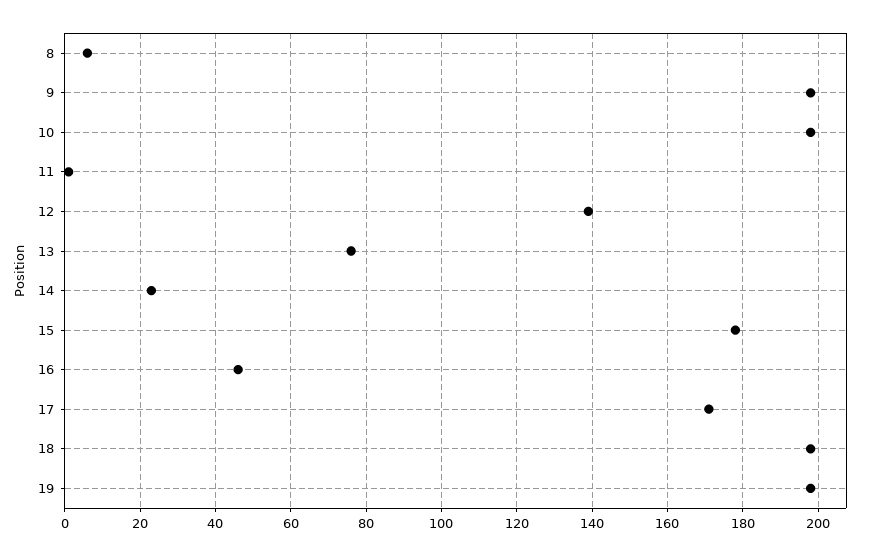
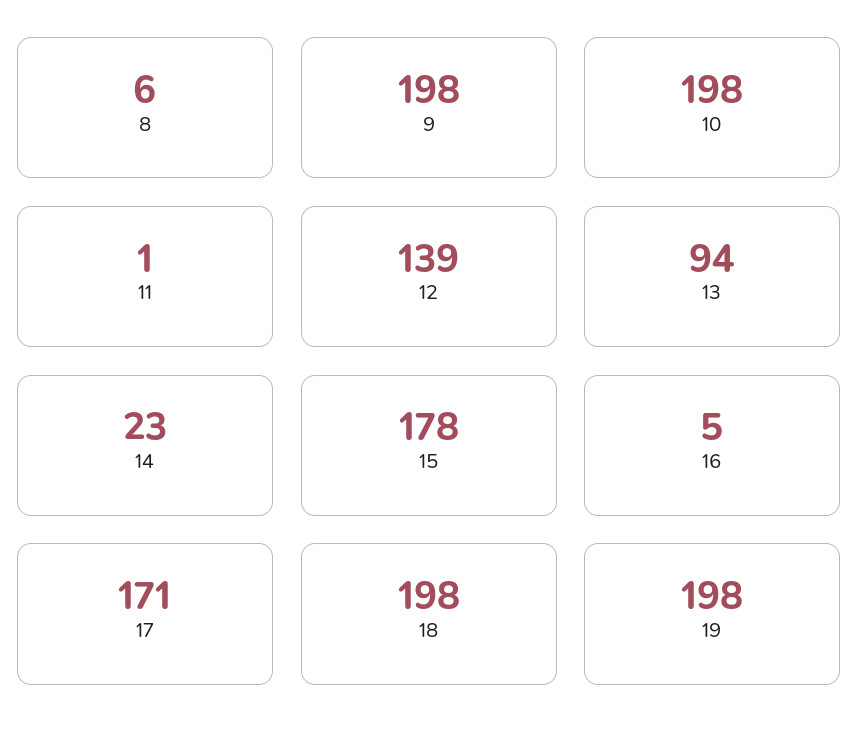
13: 75 -> 94
16: 45 -> 5

